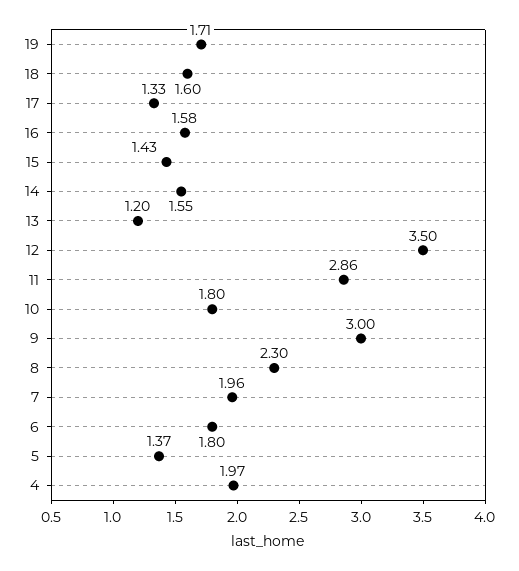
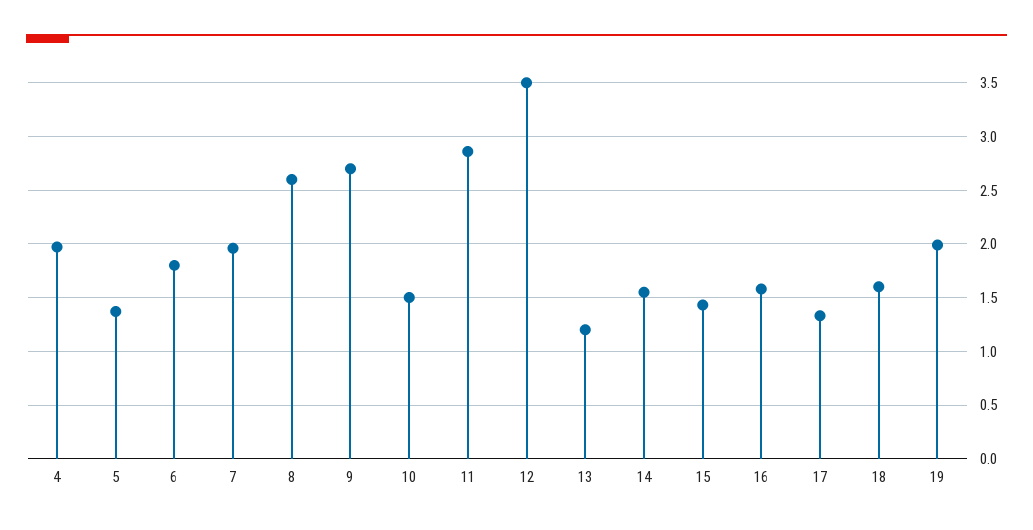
19: 1.71 -> 2
10: 1.8 -> 1.5
9: 3 -> 2.7
8: 2.3 -> 2.6

